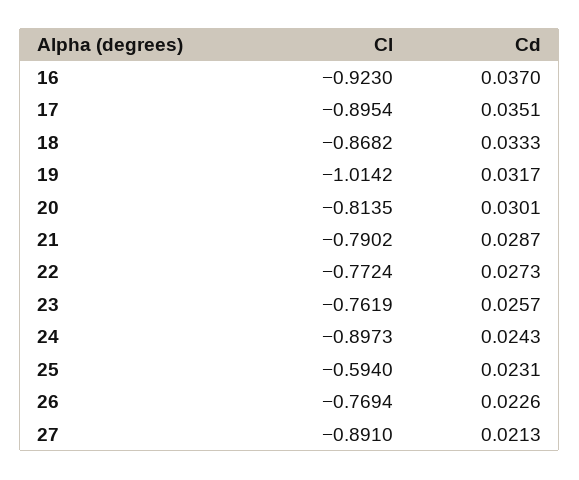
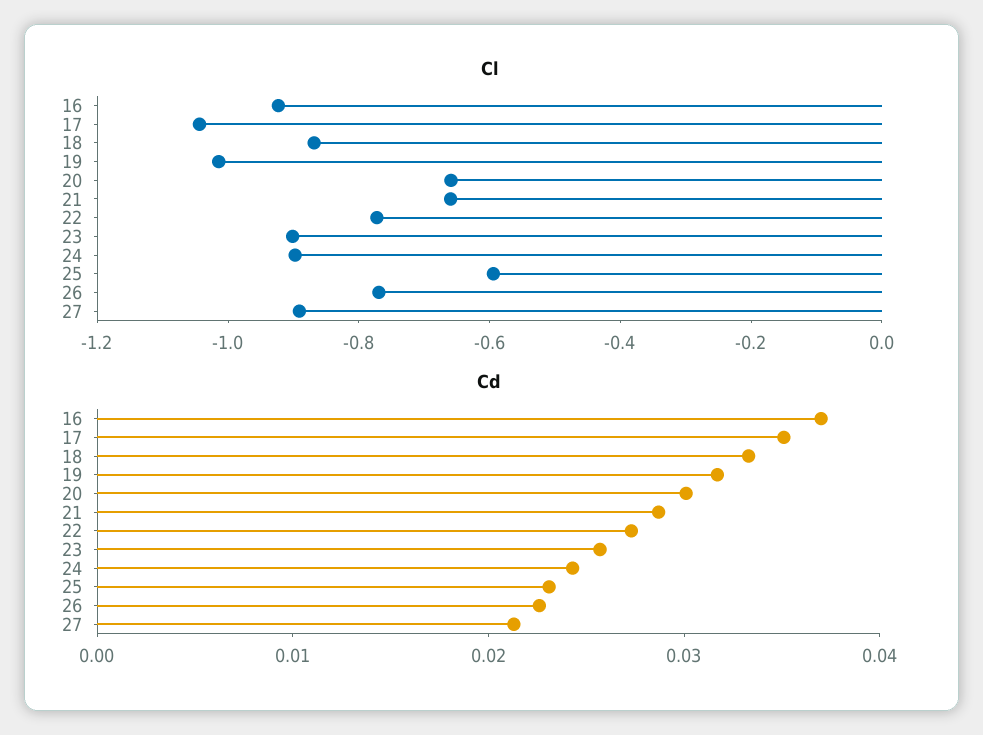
Cl, 17: -0.8954 -> -1.05
Cl, 20: -0.8135 -> -0.65
Cl, 21: -0.7902 -> -0.65
Cl, 23: -0.7619 -> -0.9

